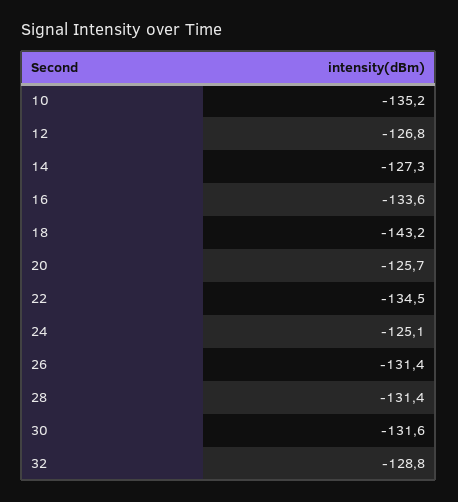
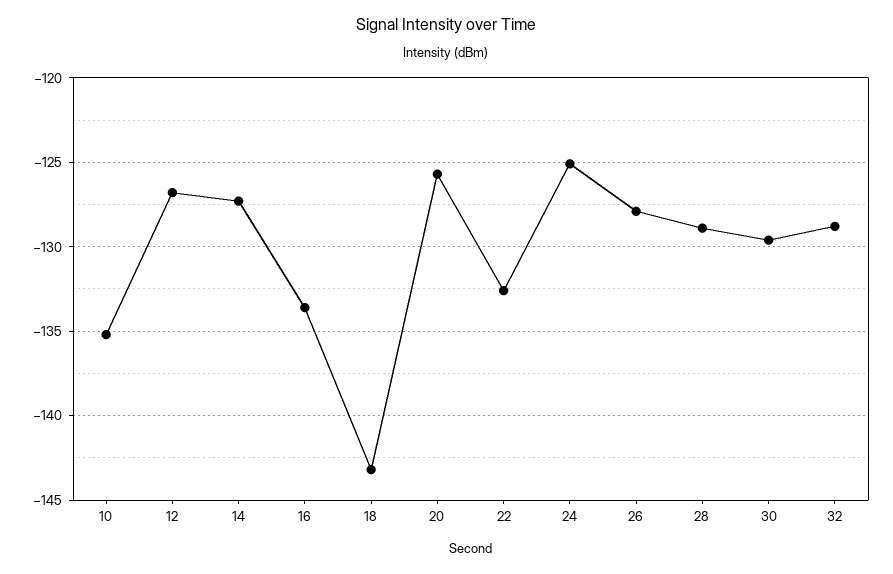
22: -134.5 -> -132.5
26: -131.4 -> -128
28: -131.4 -> -129
30: -131.6 -> -129.5

